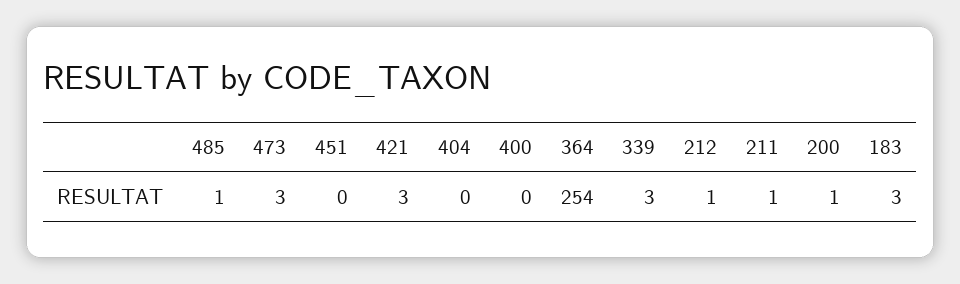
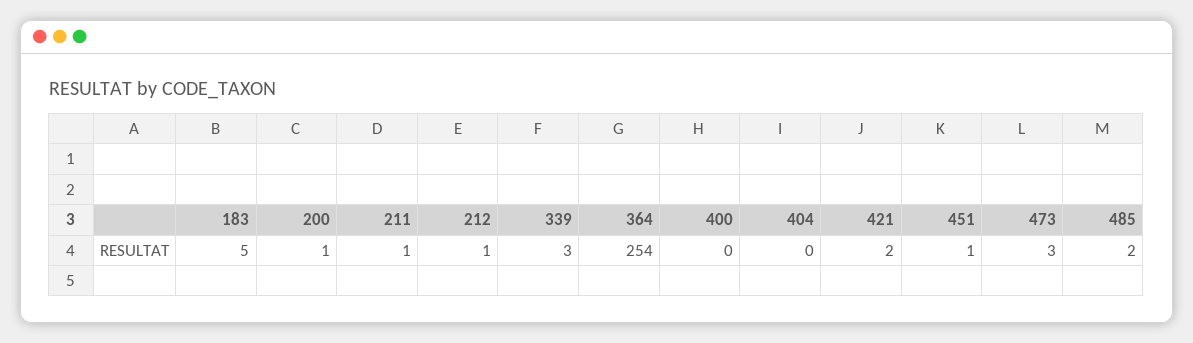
485: 1 -> 2
451: 0 -> 1
421: 3 -> 2
183: 3 -> 5

